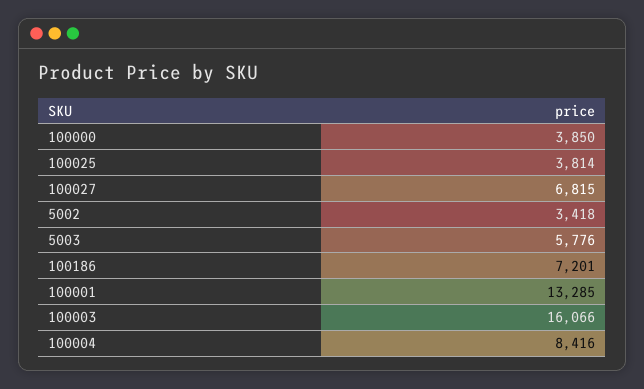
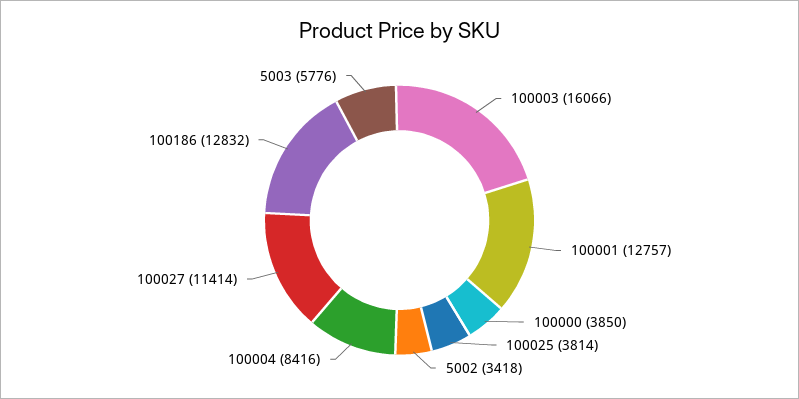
100027: 6815 -> 11414
100186: 7201 -> 12832
100001: 13285 -> 12757

